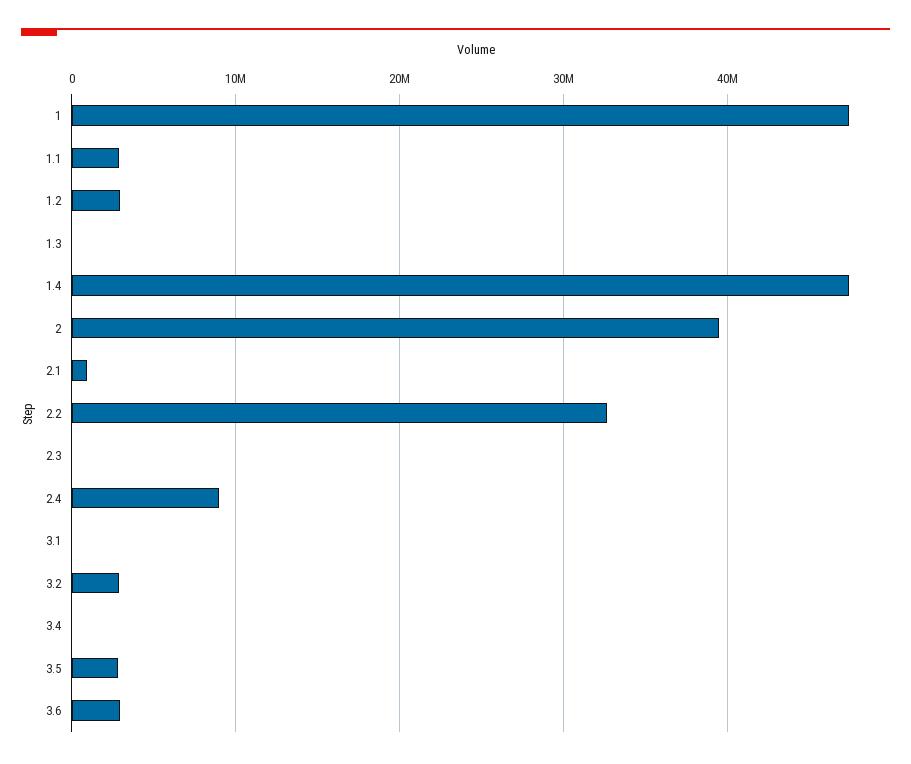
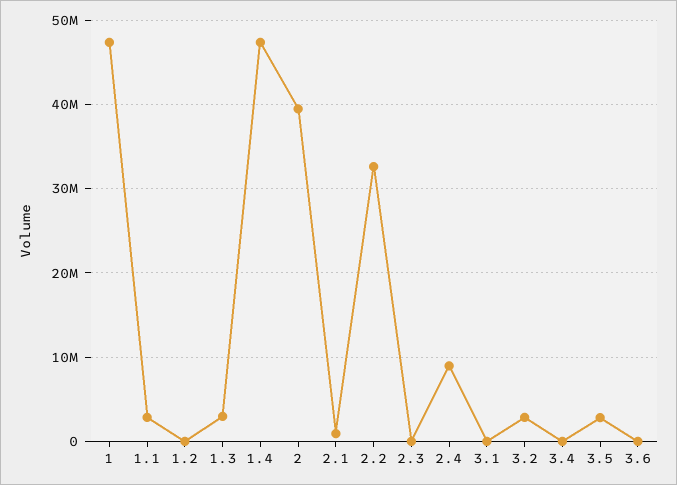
1.2: 3000000 -> 0
1.3: 0 -> 3000000
3.6: 3000000 -> 0

